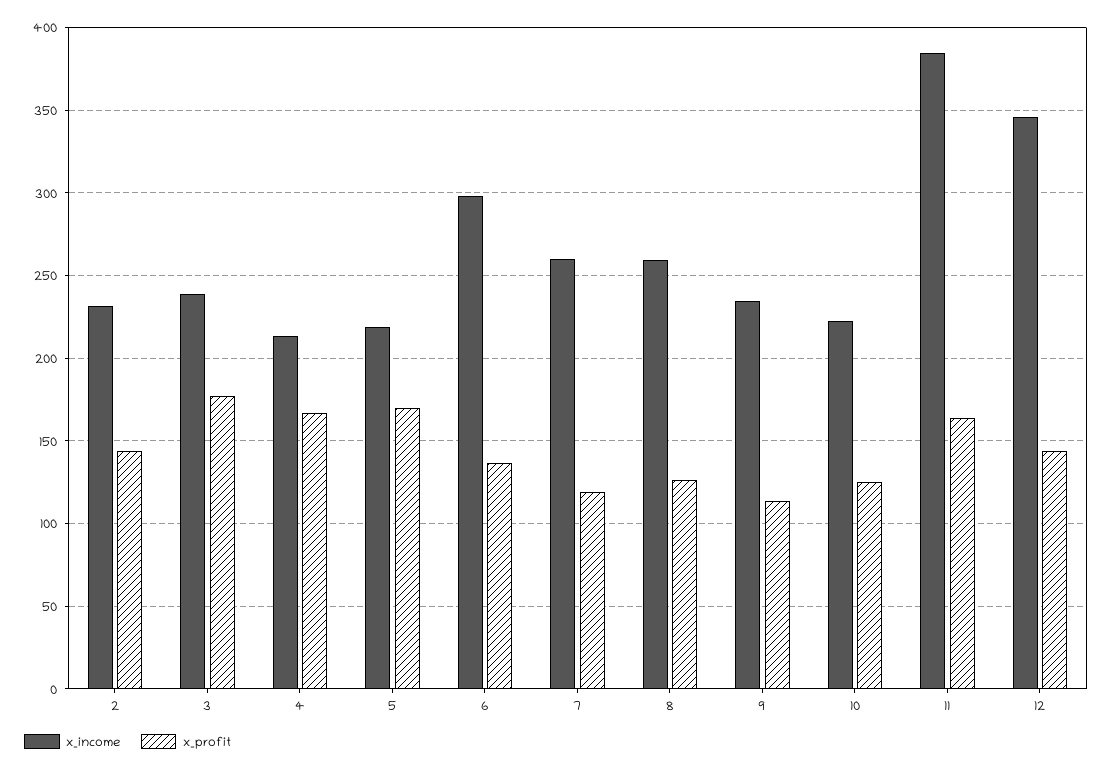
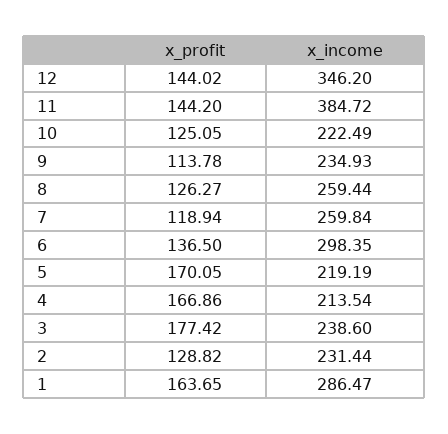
x_profit, 2: 145 -> 128.82
x_profit, 11: 165 -> 144.2
x_profit, 1: none -> 163.65
x_income, 1: none -> 286.47

